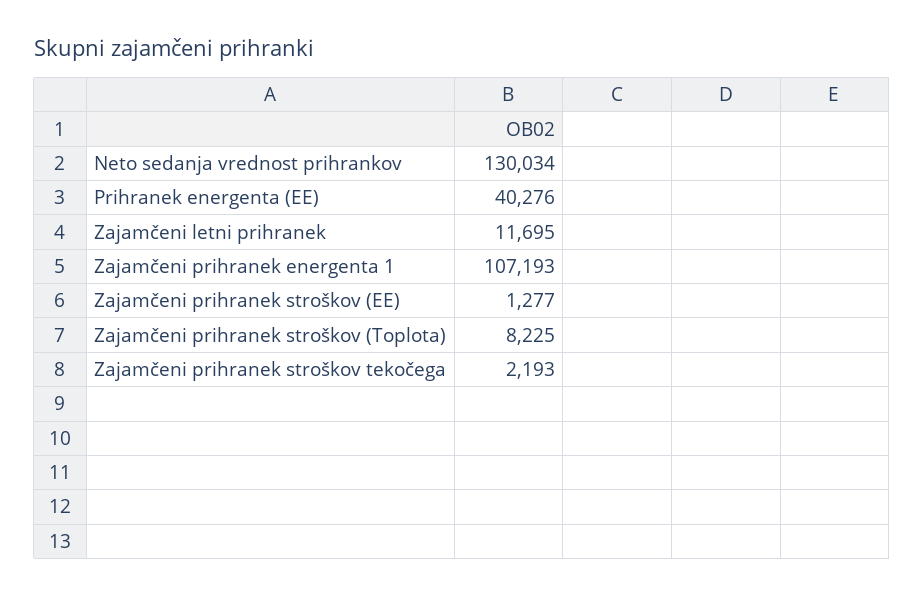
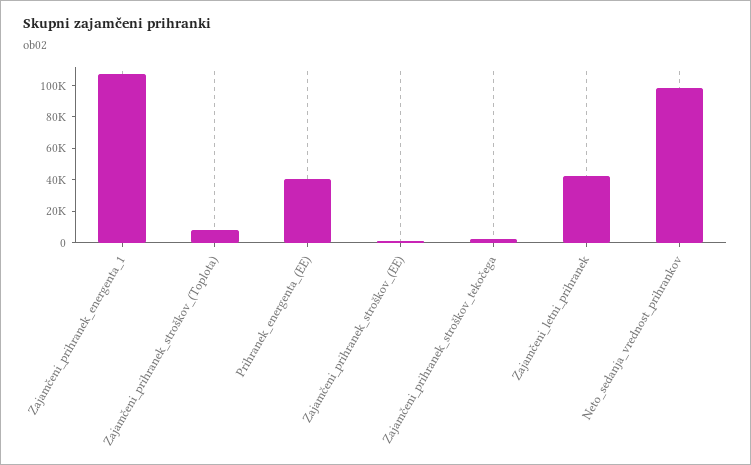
Neto sedanja vrednost prihrankov: 130034 -> 100000
Zajamčeni letni prihranek: 11695 -> 40000

